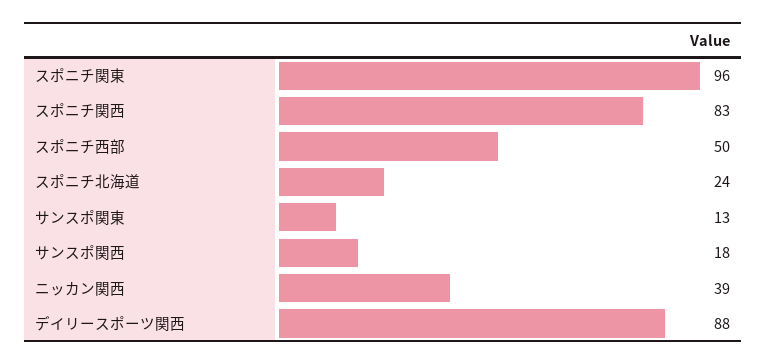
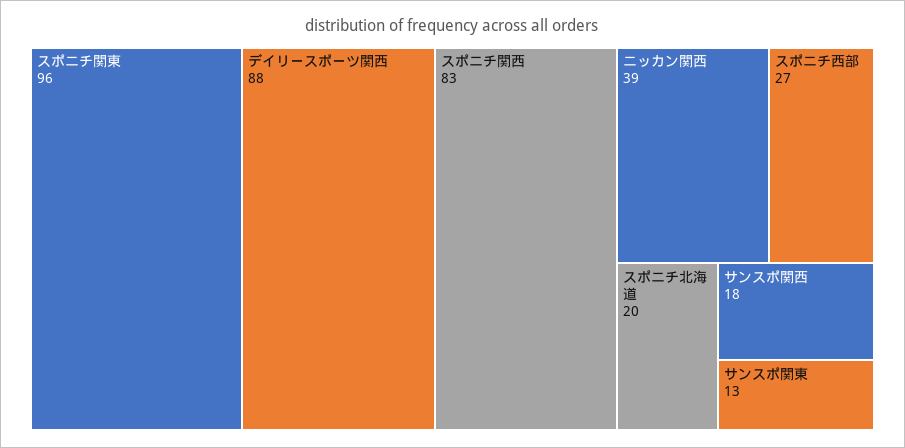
スポニチ西部: 50 -> 27
スポニチ北海道: 24 -> 20

